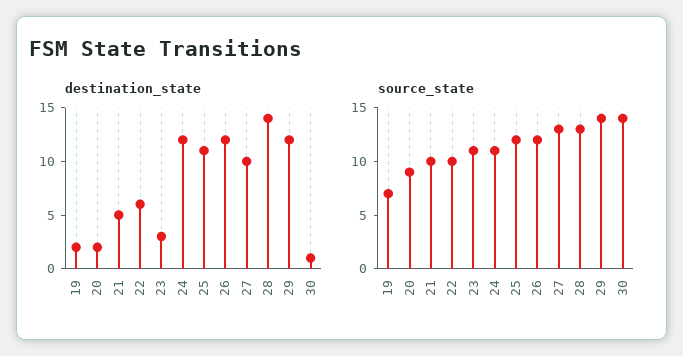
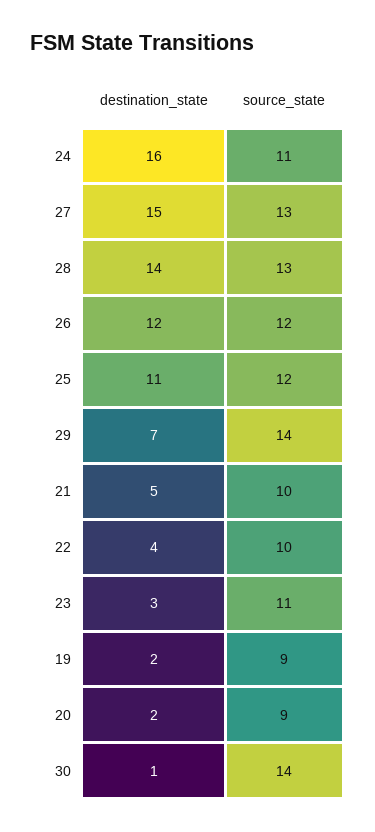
destination_state, 22: 6 -> 4
destination_state, 24: 12 -> 16
destination_state, 27: 10 -> 15
destination_state, 29: 12 -> 7
source_state, 19: 7 -> 9

